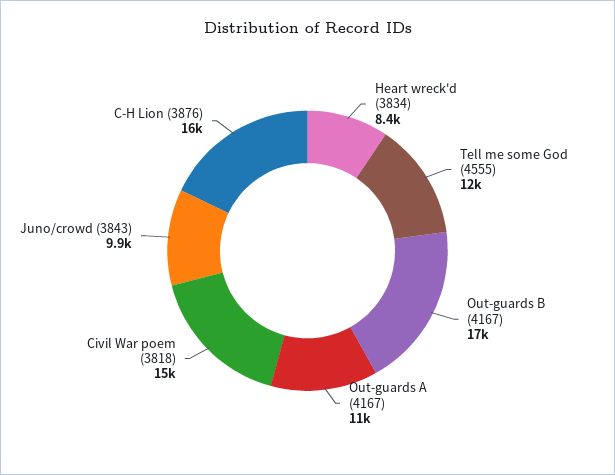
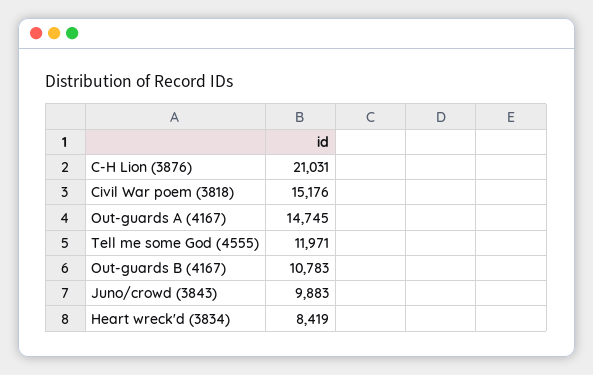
Out-guards B (4167): 17000 -> 10783
Out-guards A (4167): 11000 -> 14745
C-H Lion (3876): 16000 -> 21031

